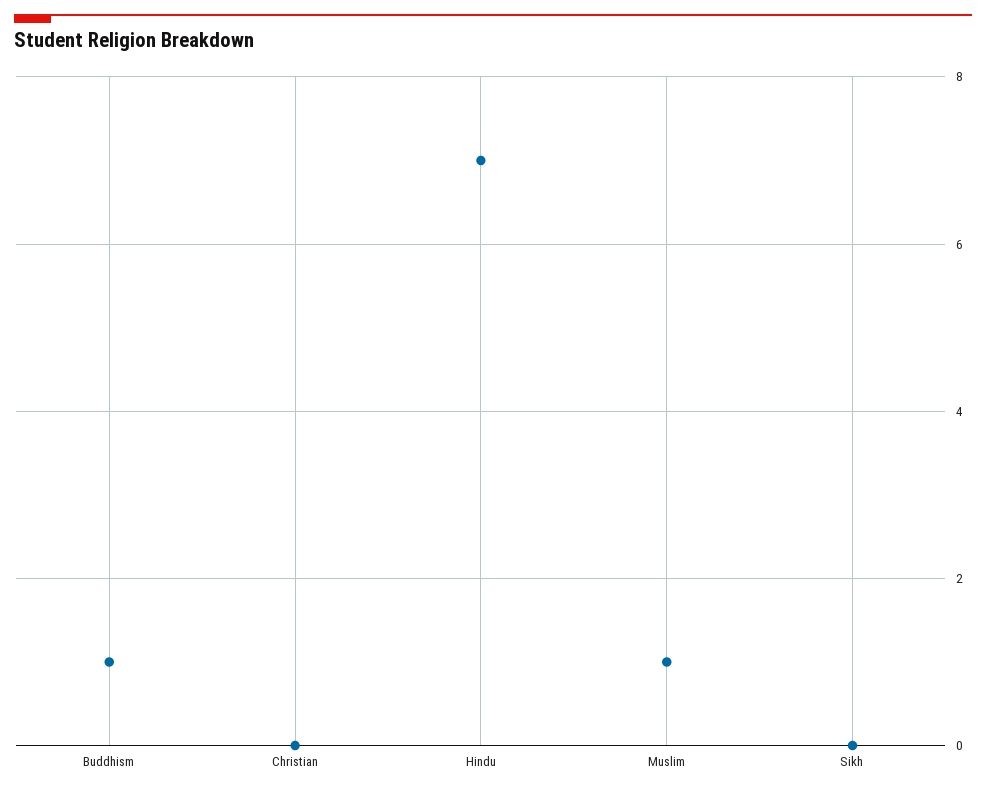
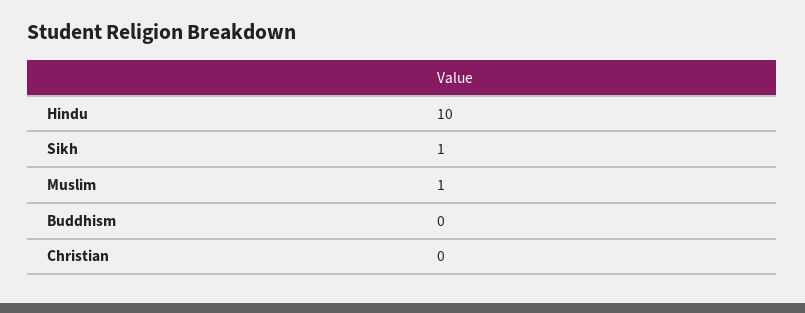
Buddhism: 1 -> 0
Hindu: 7 -> 10
Sikh: 0 -> 1

